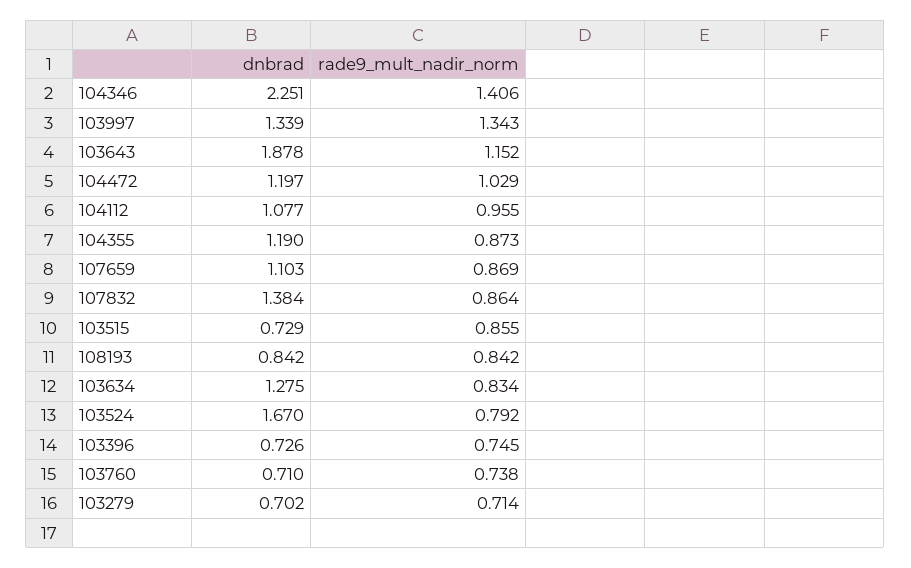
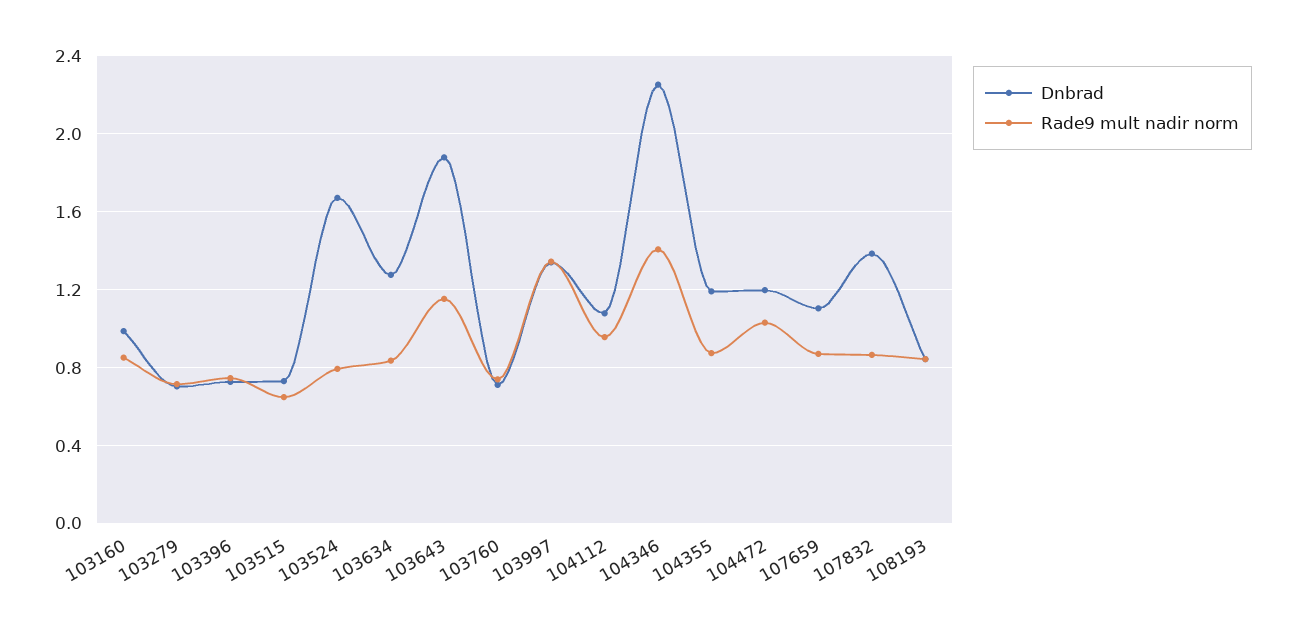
rade9_mult_nadir_norm, 103515: 0.855 -> 0.65
dnbrad, 103160: none -> 1
rade9_mult_nadir_norm, 103160: none -> 0.85

